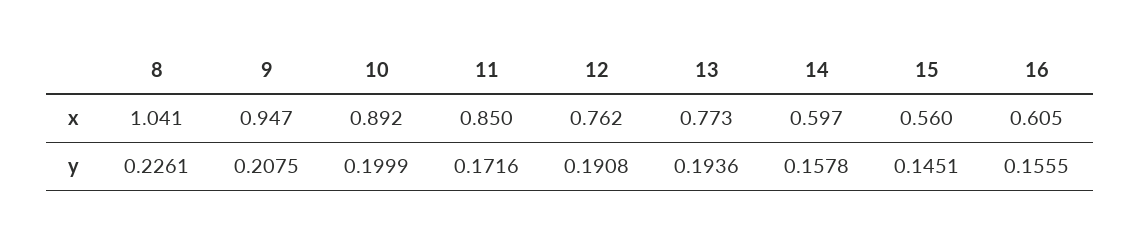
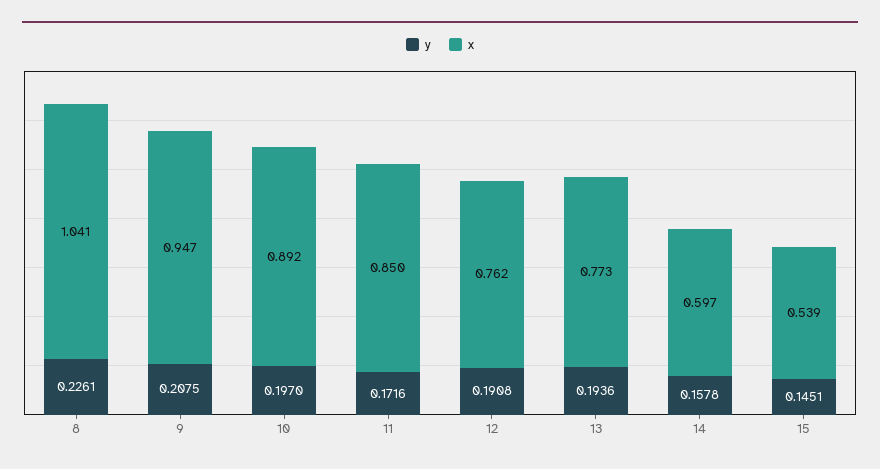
x, 15: 0.56 -> 0.539
x, 16: 0.605 -> none
y, 10: 0.1999 -> 0.197
y, 16: 0.1555 -> none

